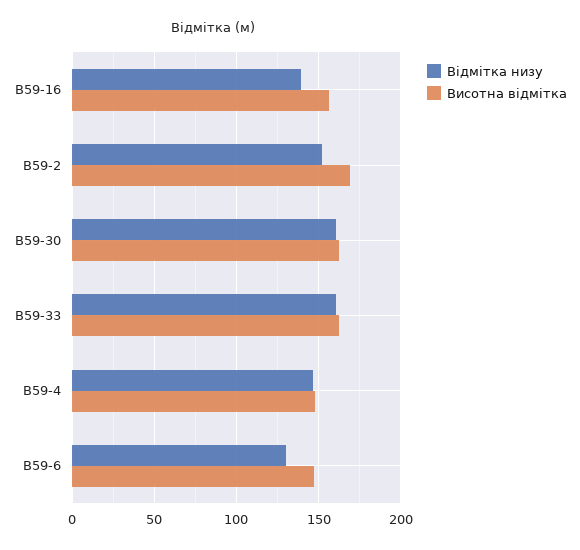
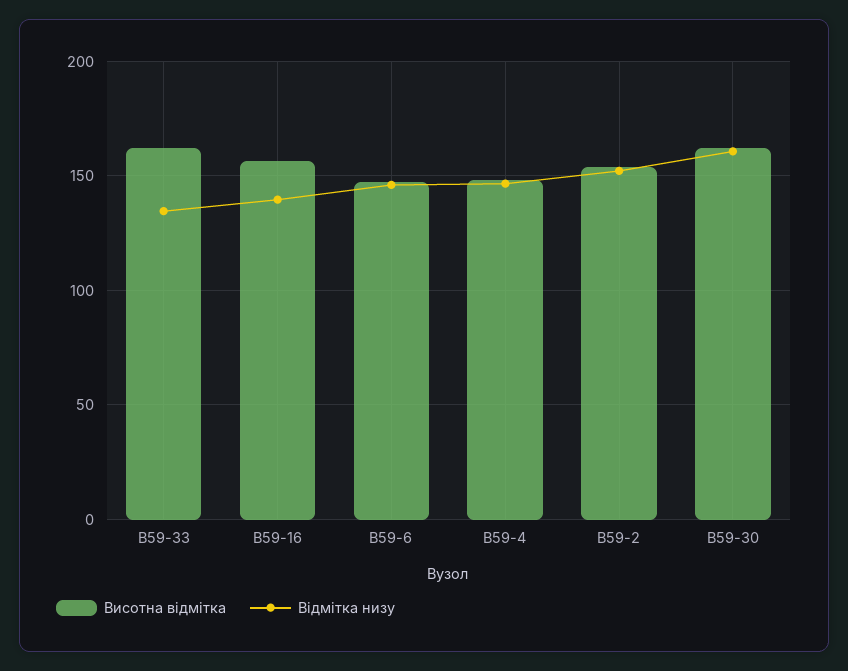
Висотна відмітка, В59-2: 170 -> 155
Відмітка низу, В59-33: 160 -> 135
Відмітка низу, В59-6: 130 -> 145

